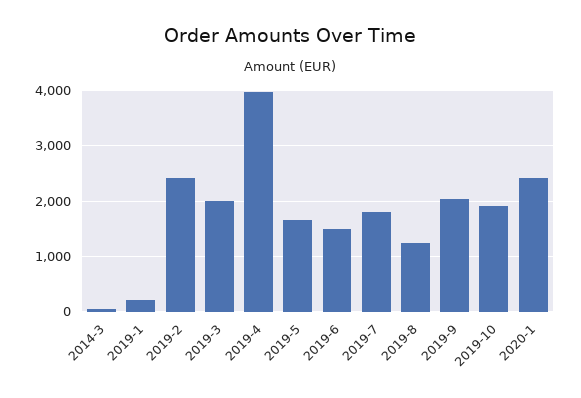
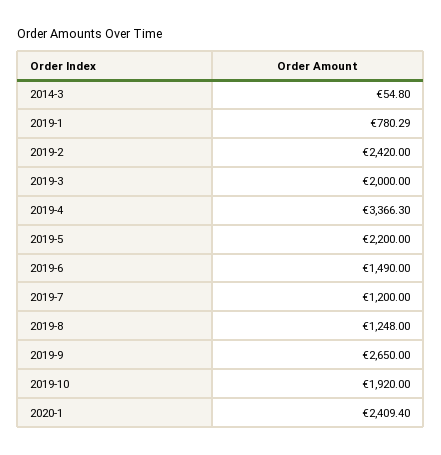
2019-1: 200 -> 780.29
2019-4: 4000 -> 3366.3
2019-5: 1600 -> 2200
2019-7: 1800 -> 1200
2019-9: 2000 -> 2650

